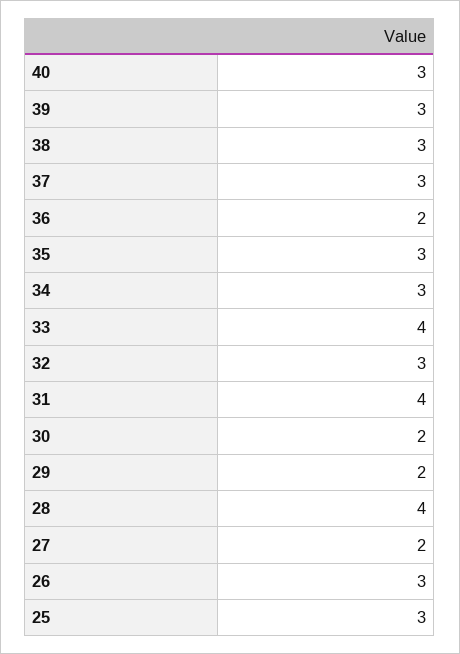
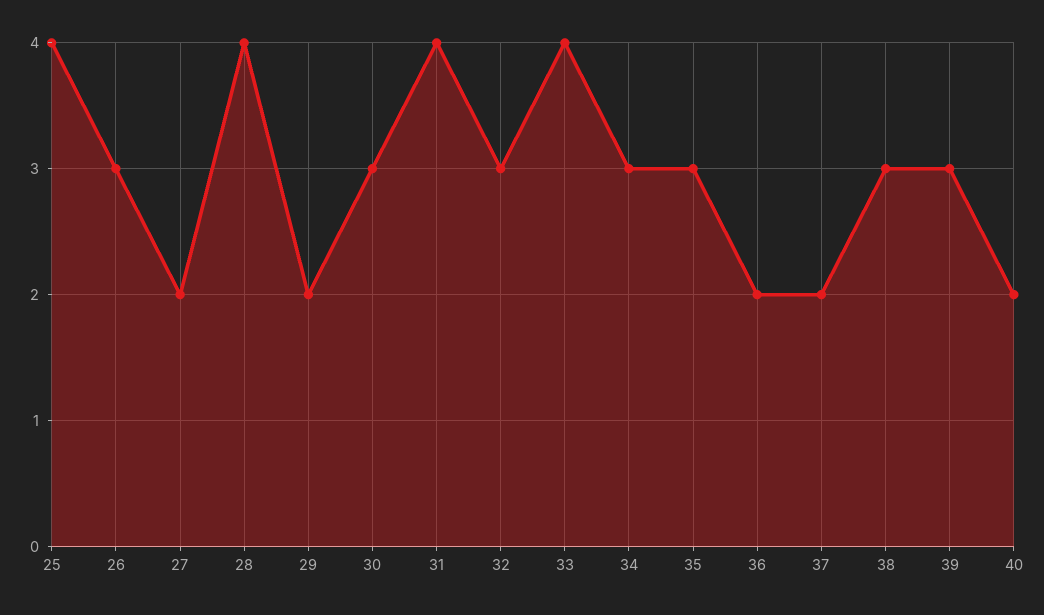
40: 3 -> 2
37: 3 -> 2
30: 2 -> 3
25: 3 -> 4

